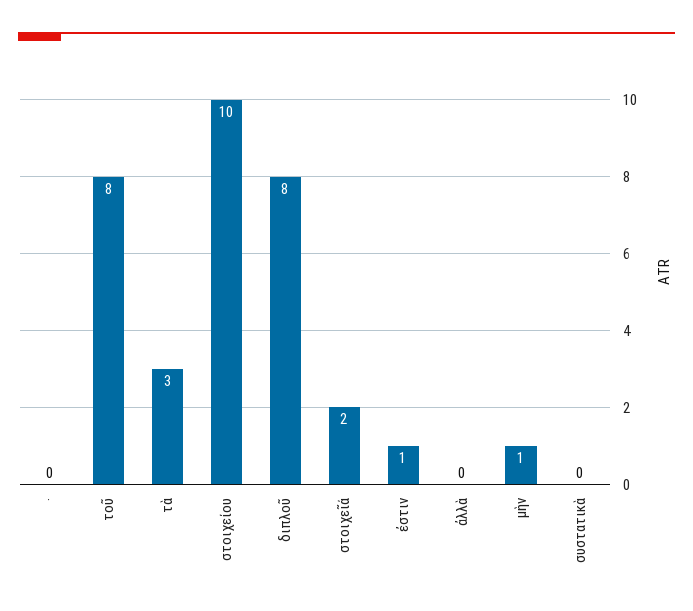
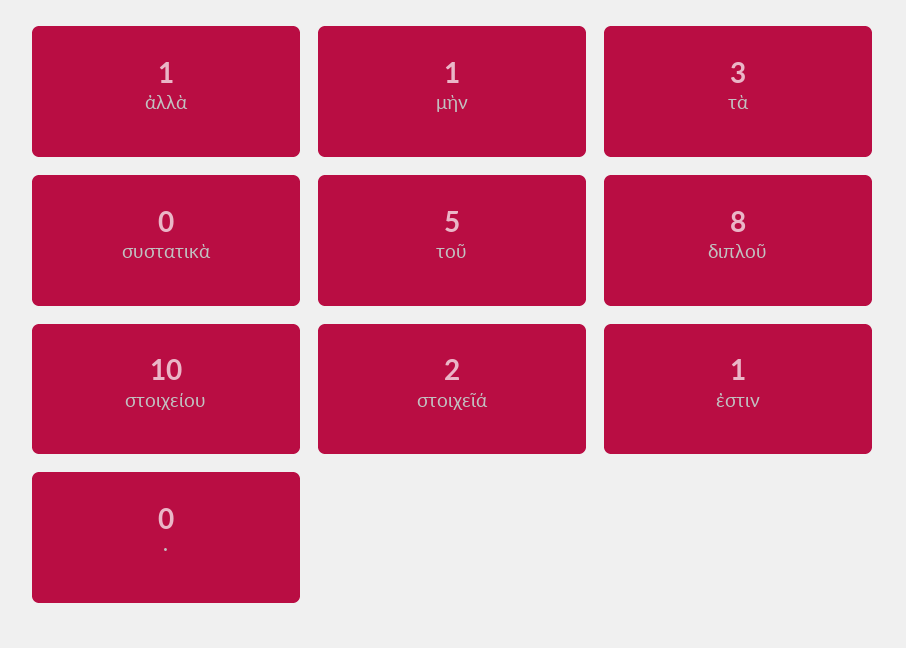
τοῦ: 8 -> 5
ἀλλὰ: 0 -> 1

